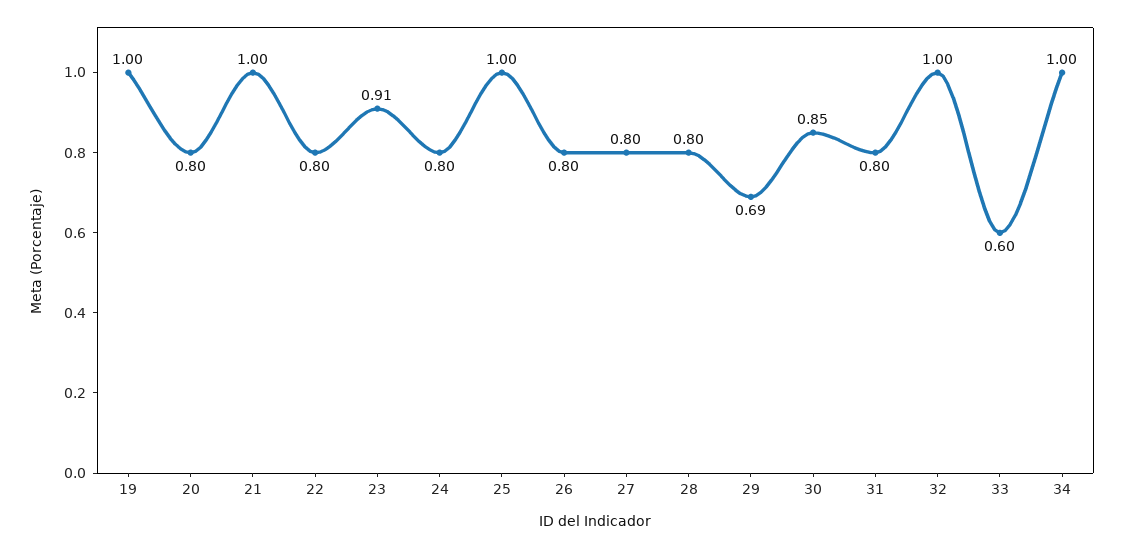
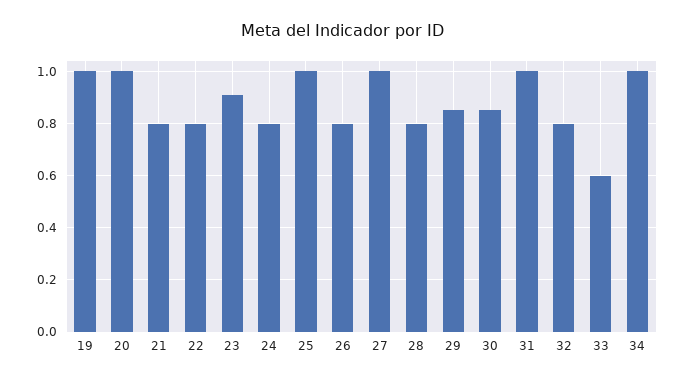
20: 0.8 -> 1
21: 1 -> 0.8
27: 0.8 -> 1
29: 0.69 -> 0.85
31: 0.8 -> 1
32: 1 -> 0.8

